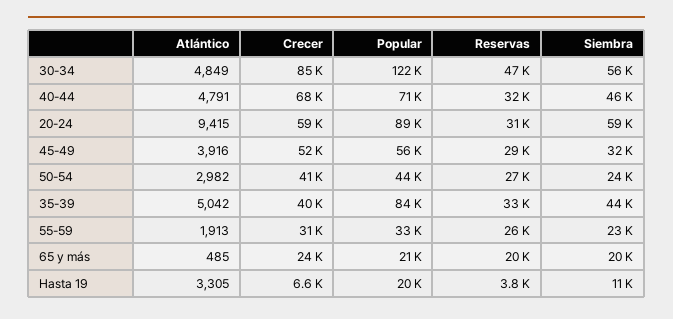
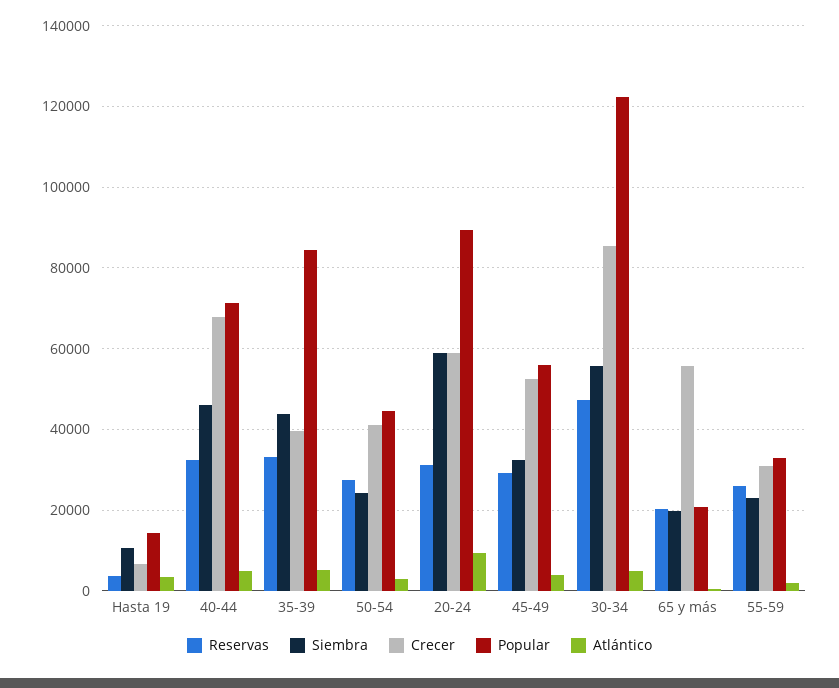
Crecer, 65 y más: 24000 -> 56000
Popular, Hasta 19: 20000 -> 14000

